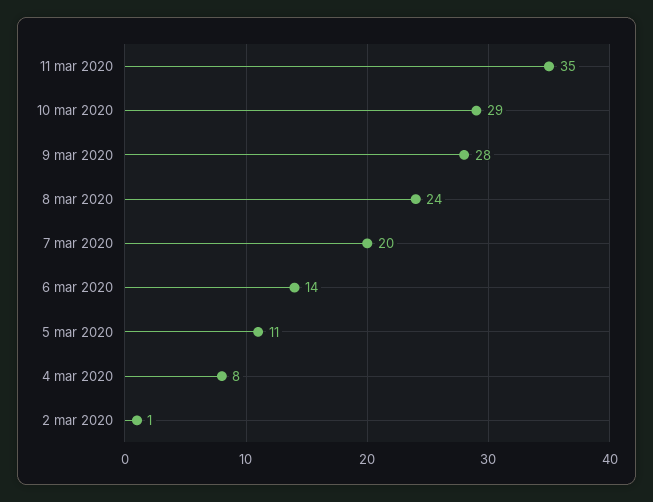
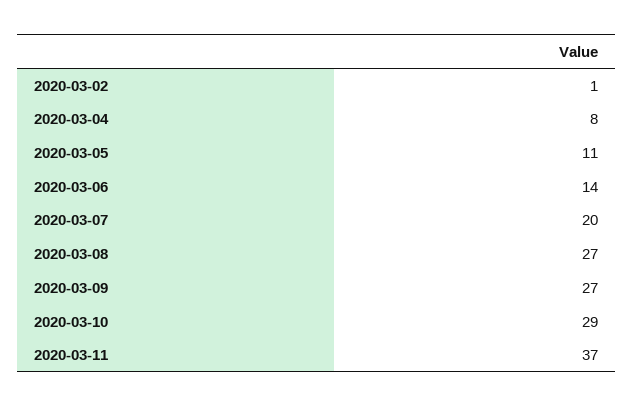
11 mar 2020: 35 -> 37
9 mar 2020: 28 -> 27
8 mar 2020: 24 -> 27

